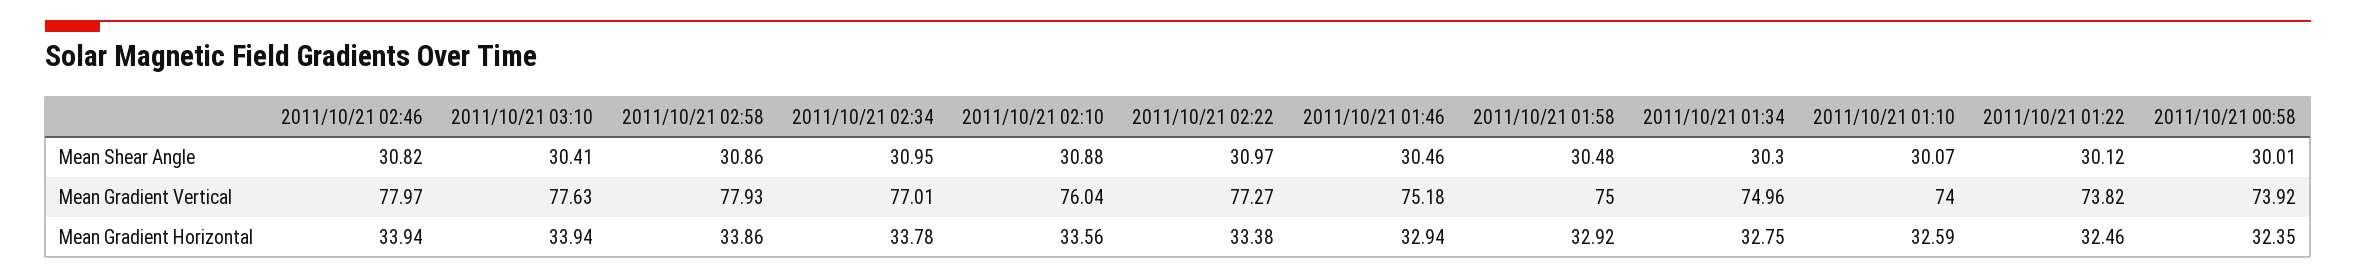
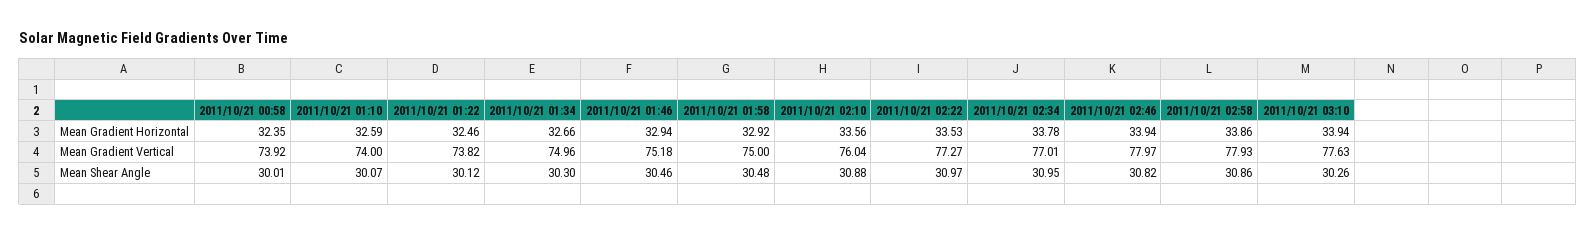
2011/10/21 03:10, Mean Shear Angle: 30.41 -> 30.26
2011/10/21 02:22, Mean Gradient Horizontal: 33.38 -> 33.53
2011/10/21 01:34, Mean Gradient Horizontal: 32.75 -> 32.66

